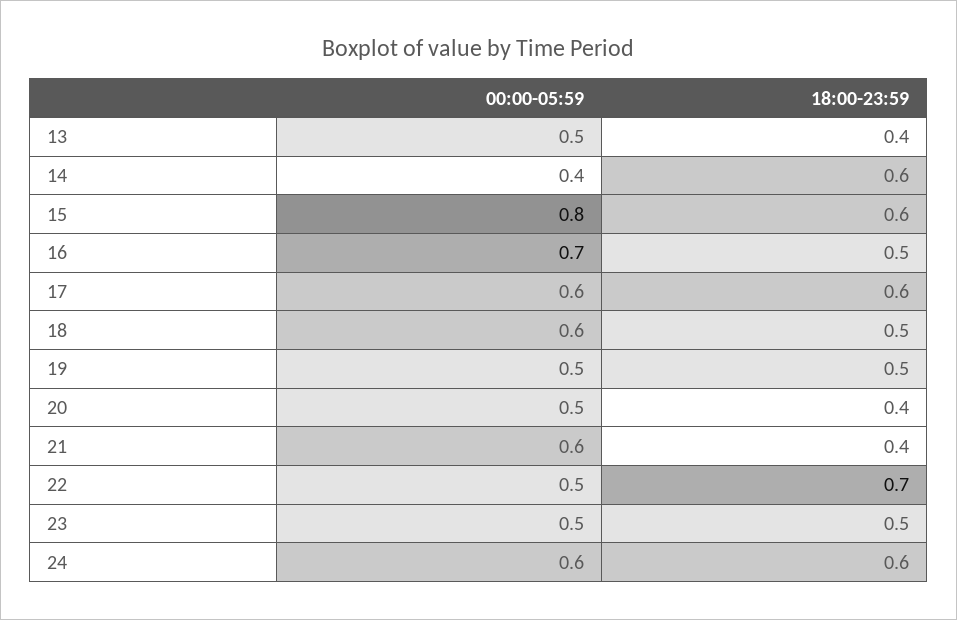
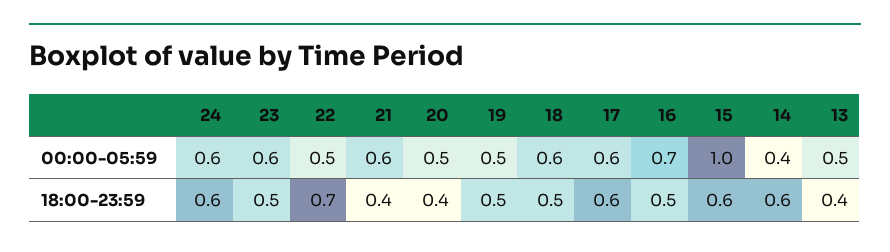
00:00-05:59, 15: 0.8 -> 1
00:00-05:59, 23: 0.5 -> 0.6

